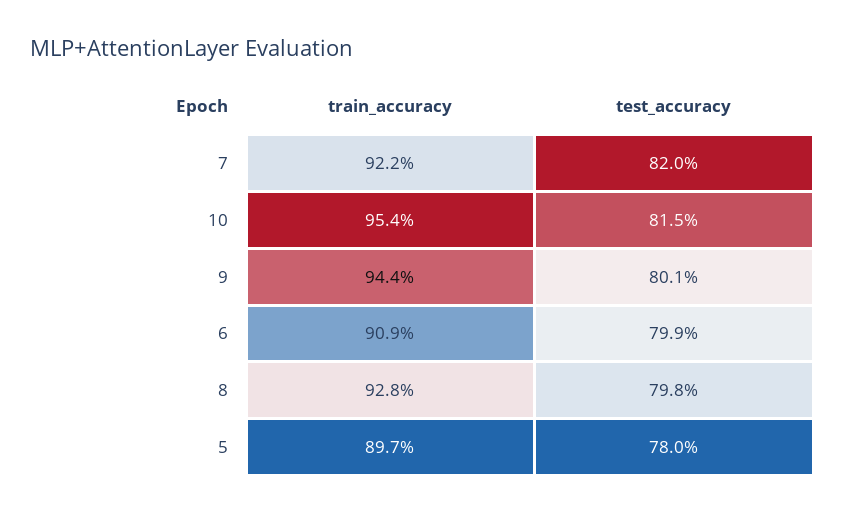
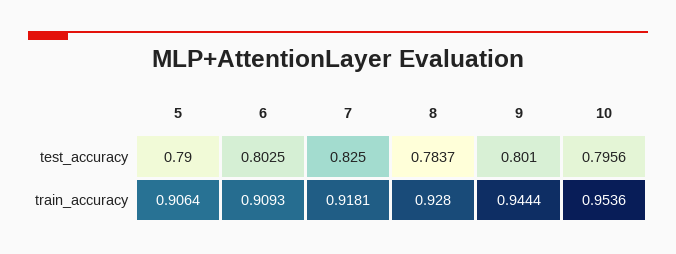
train_accuracy, 7: 0.922 -> 0.9181
test_accuracy, 7: 0.82 -> 0.825
test_accuracy, 10: 0.815 -> 0.7956
test_accuracy, 6: 0.799 -> 0.8025
test_accuracy, 8: 0.798 -> 0.7837
train_accuracy, 5: 0.897 -> 0.9064
test_accuracy, 5: 0.78 -> 0.79

